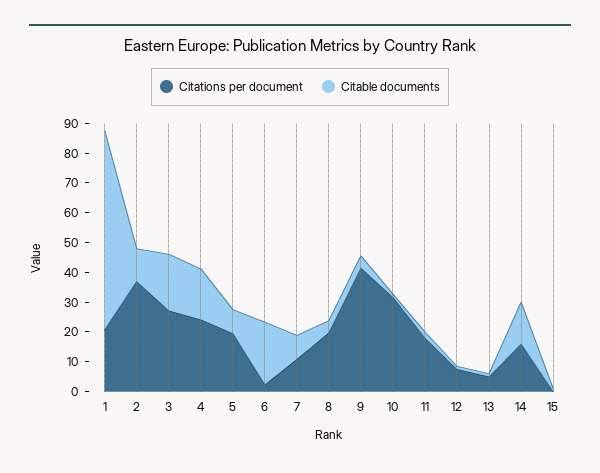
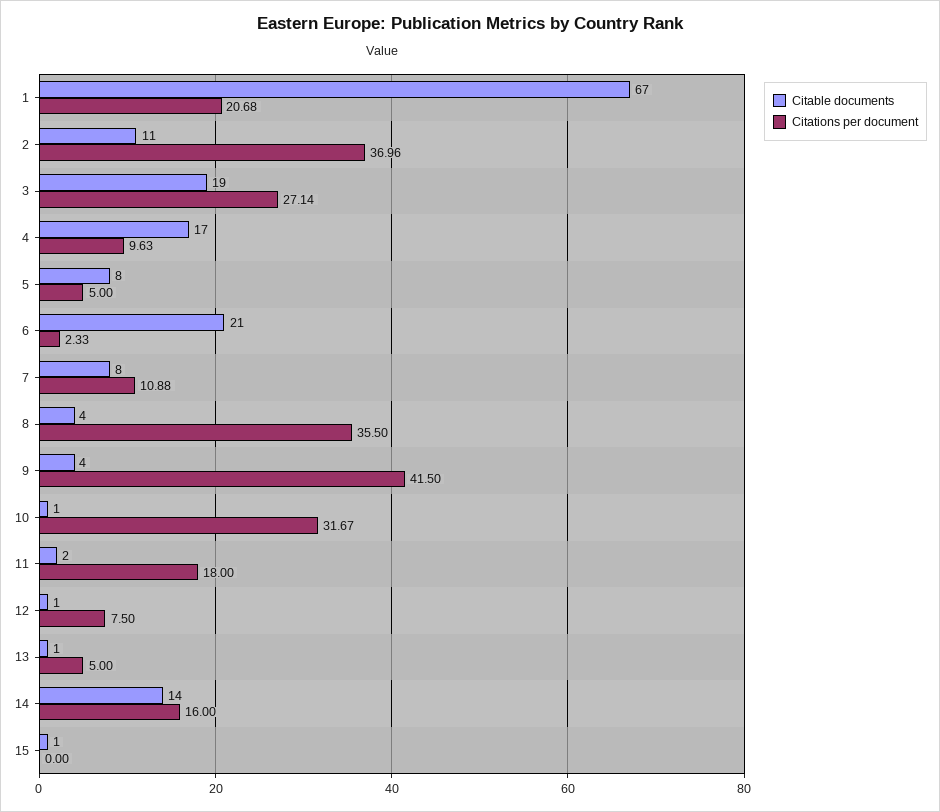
Citations per document, 4: 25 -> 9.63
Citations per document, 5: 20 -> 5
Citations per document, 8: 20 -> 35.5

